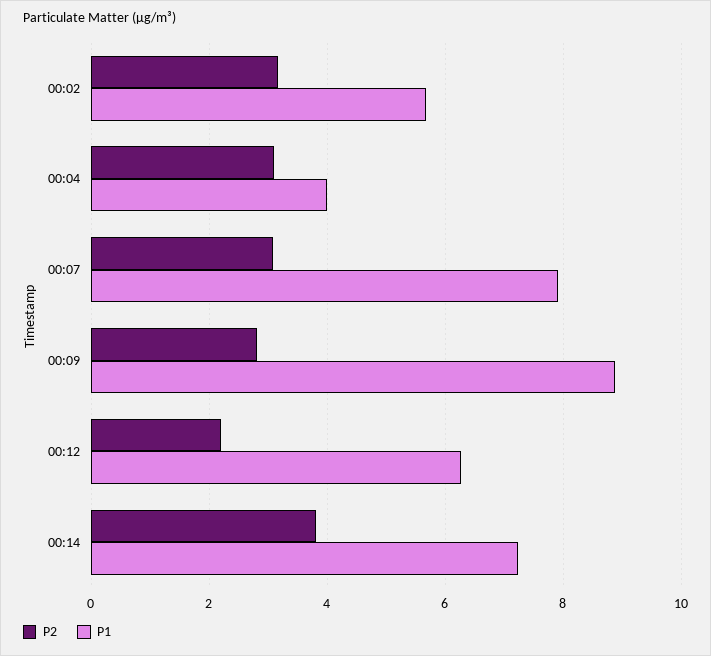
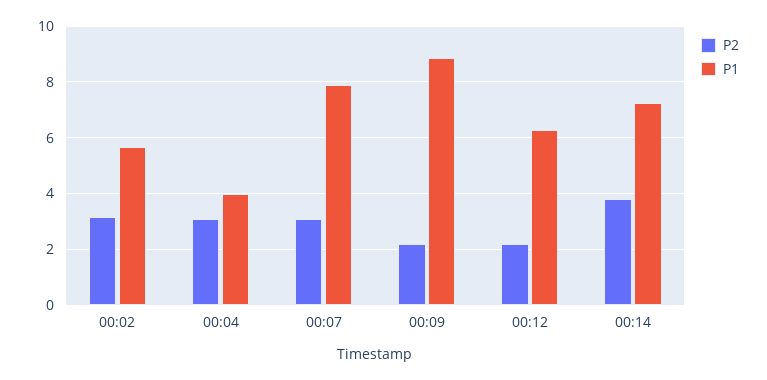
P2, 00:09: 2.8 -> 2.25

